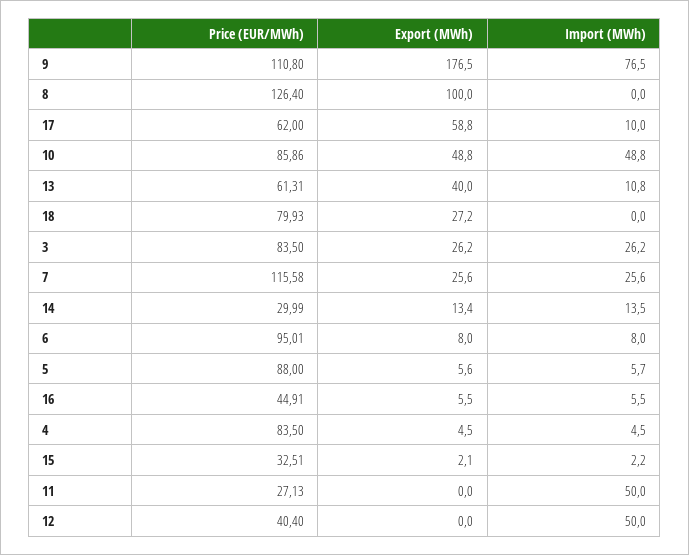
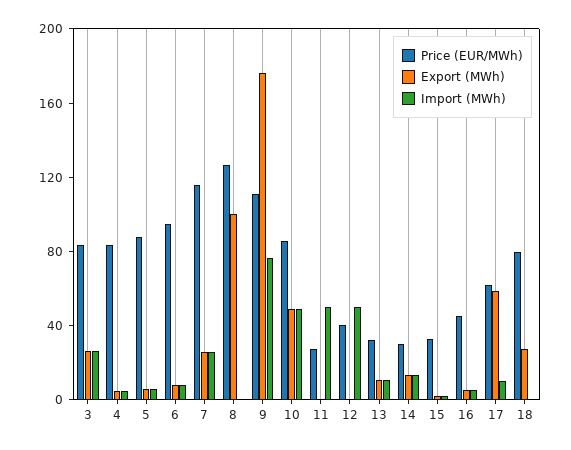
Price (EUR/MWh), 13: 61.31 -> 30
Export (MWh), 13: 40 -> 10

